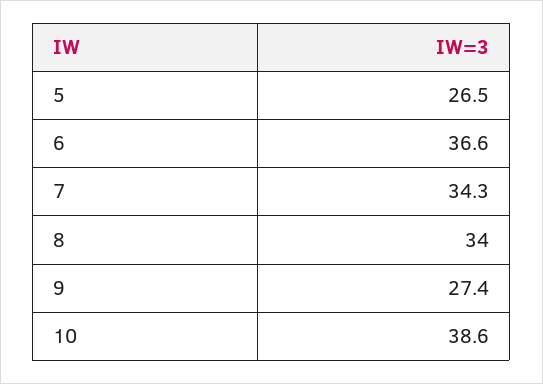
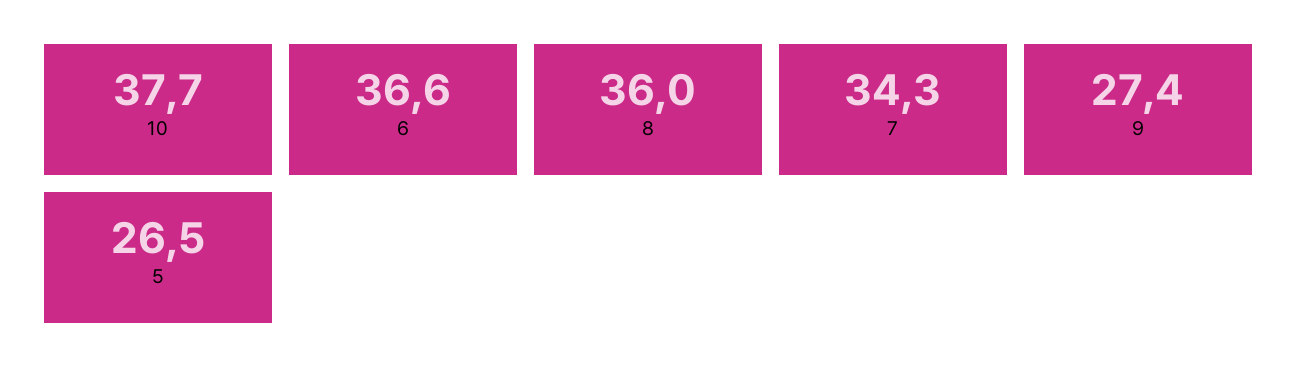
8: 34 -> 36
10: 38.6 -> 37.7

